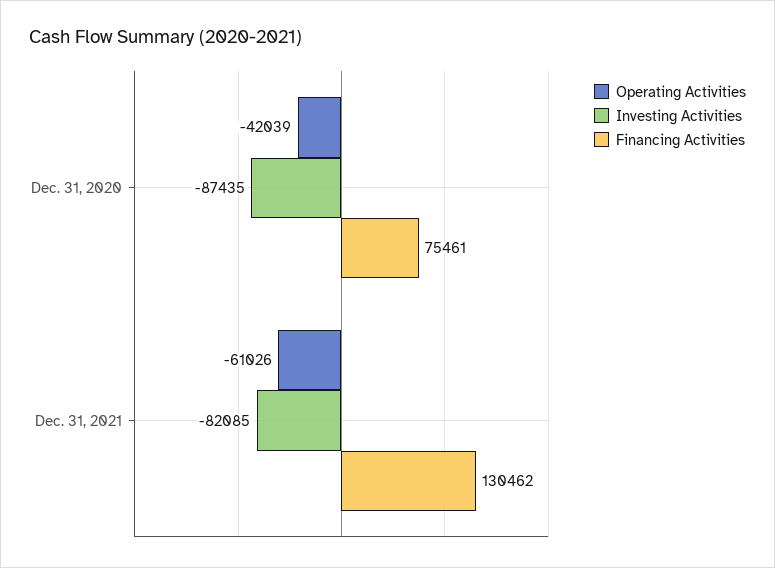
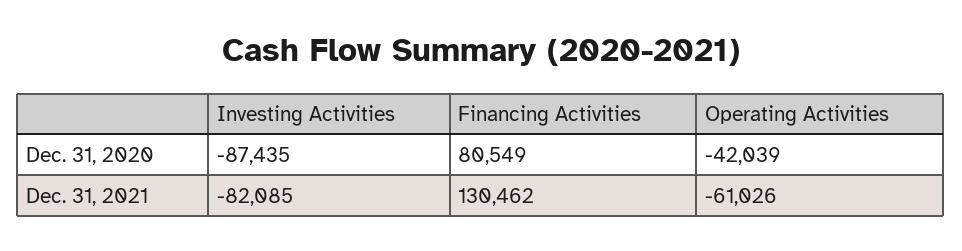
Financing Activities, Dec. 31, 2020: 75461 -> 80549

